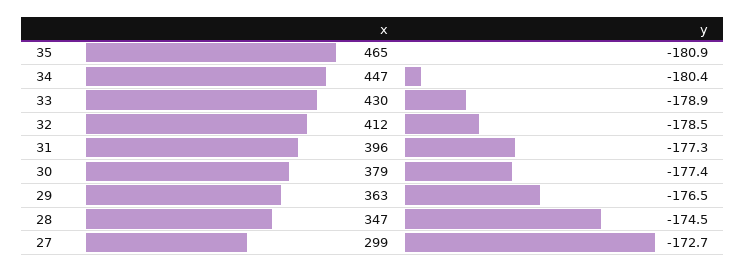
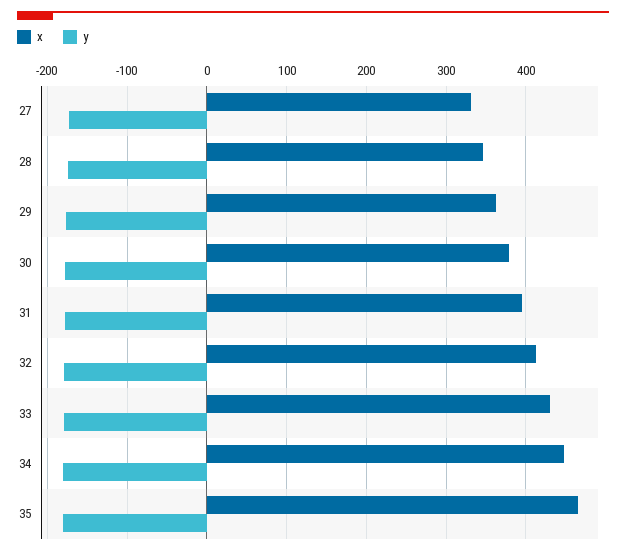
x, 27: 299 -> 330

